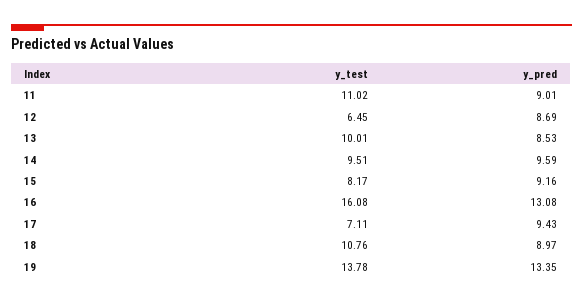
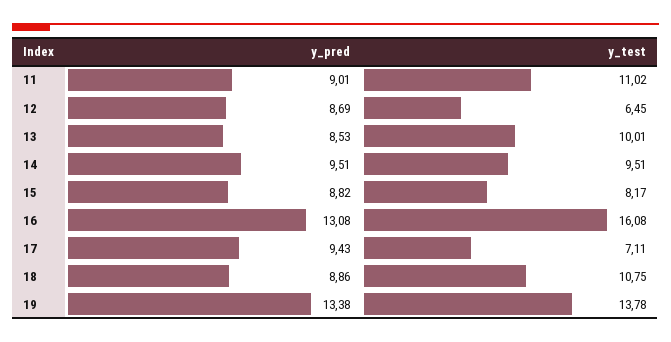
y_pred, 14: 9.59 -> 9.51
y_pred, 15: 9.16 -> 8.82
y_test, 18: 10.76 -> 10.75
y_pred, 18: 8.97 -> 8.86
y_pred, 19: 13.35 -> 13.38

